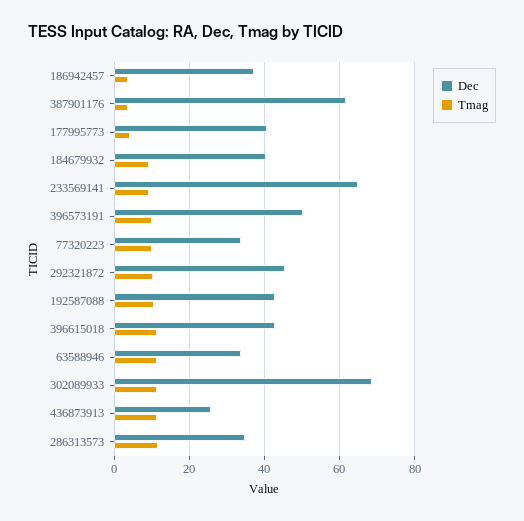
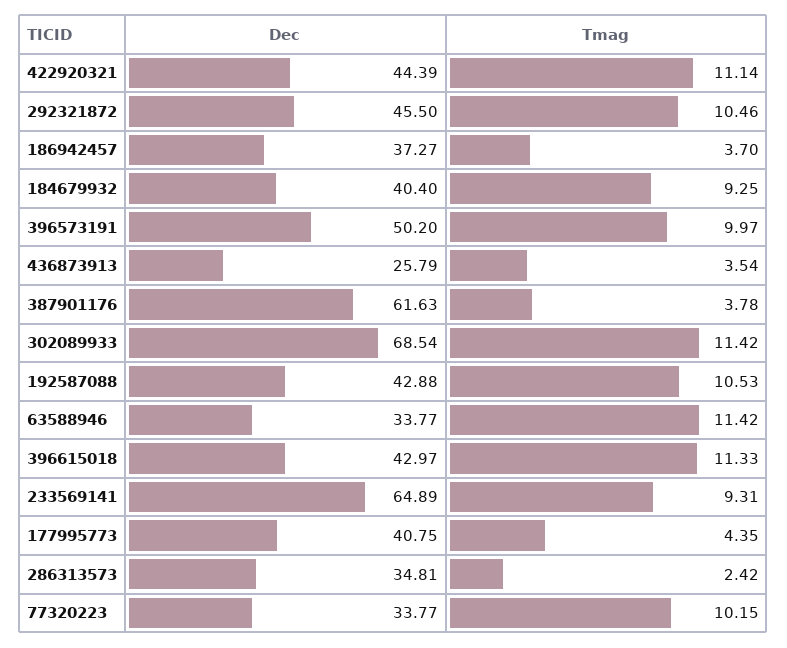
Tmag, 436873913: 12 -> 3.54
Tmag, 286313573: 12 -> 2.42
Dec, 422920321: none -> 44.39
Tmag, 422920321: none -> 11.14

